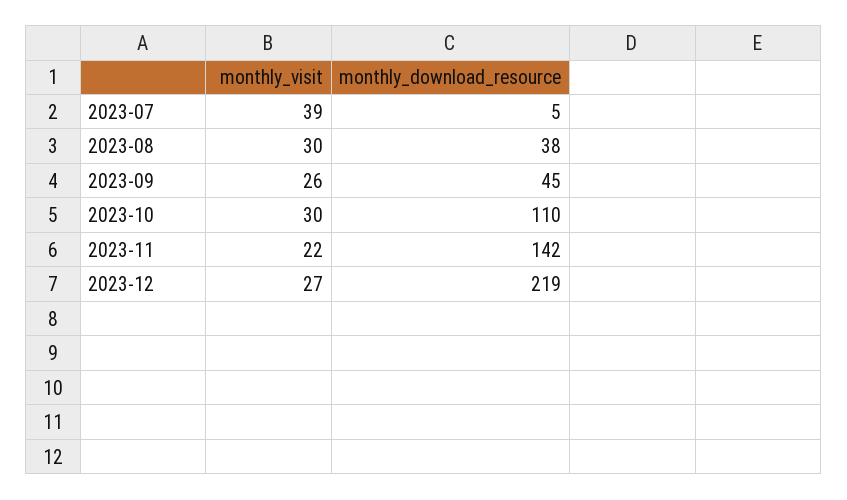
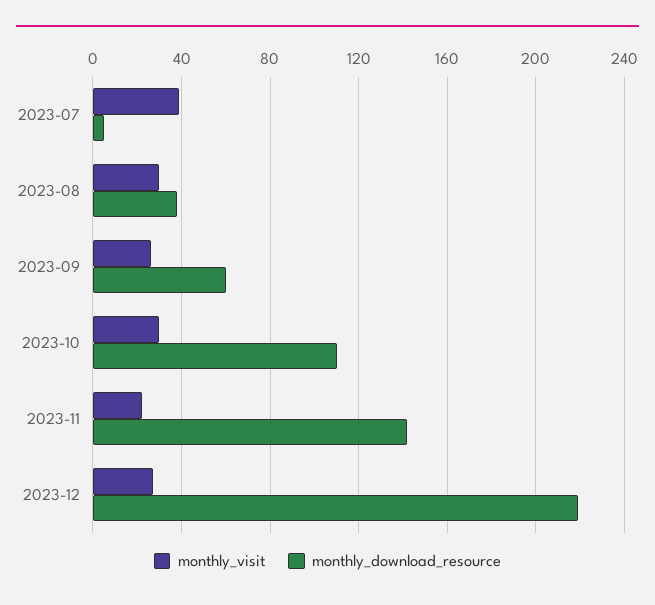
monthly_download_resource, 2023-09: 45 -> 60

